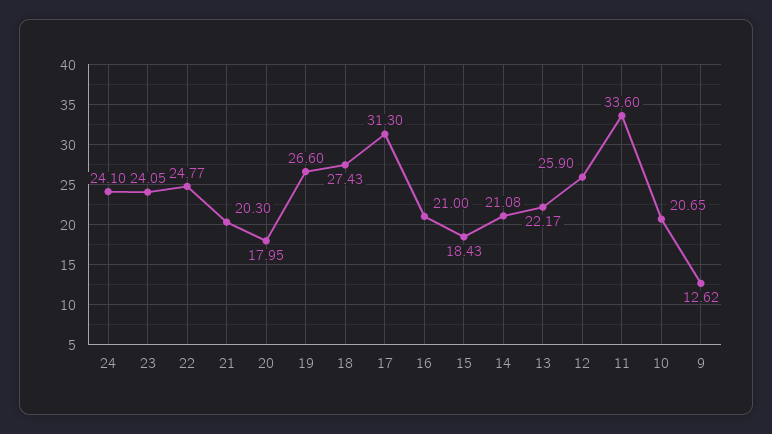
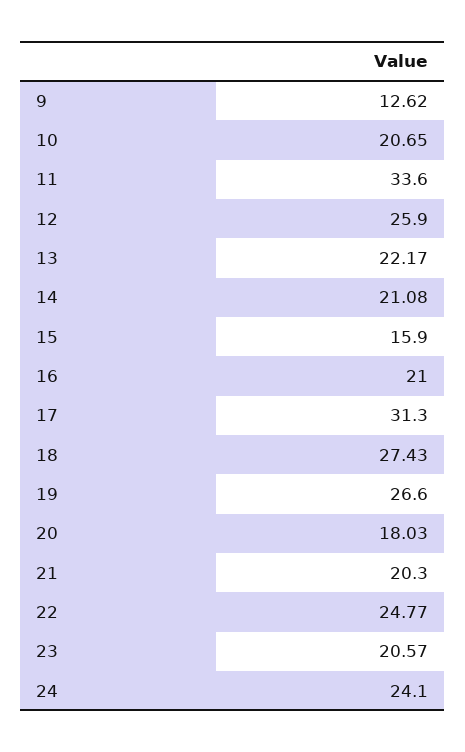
23: 24.05 -> 20.57
20: 17.95 -> 18.03
15: 18.43 -> 15.9

